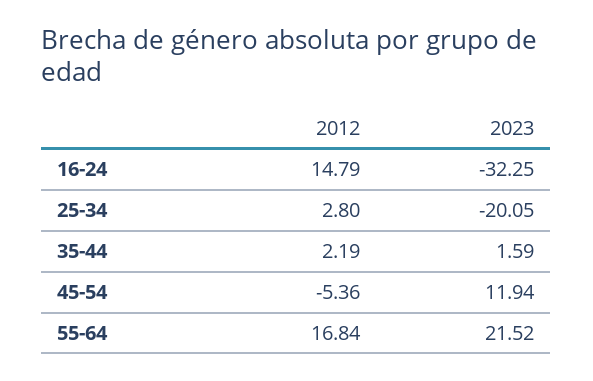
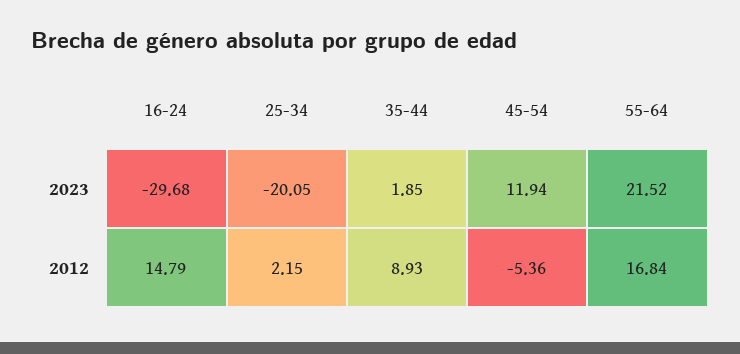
2023, 16-24: -32.25 -> -29.68
2012, 25-34: 2.8 -> 2.15
2012, 35-44: 2.19 -> 8.93
2023, 35-44: 1.59 -> 1.85

